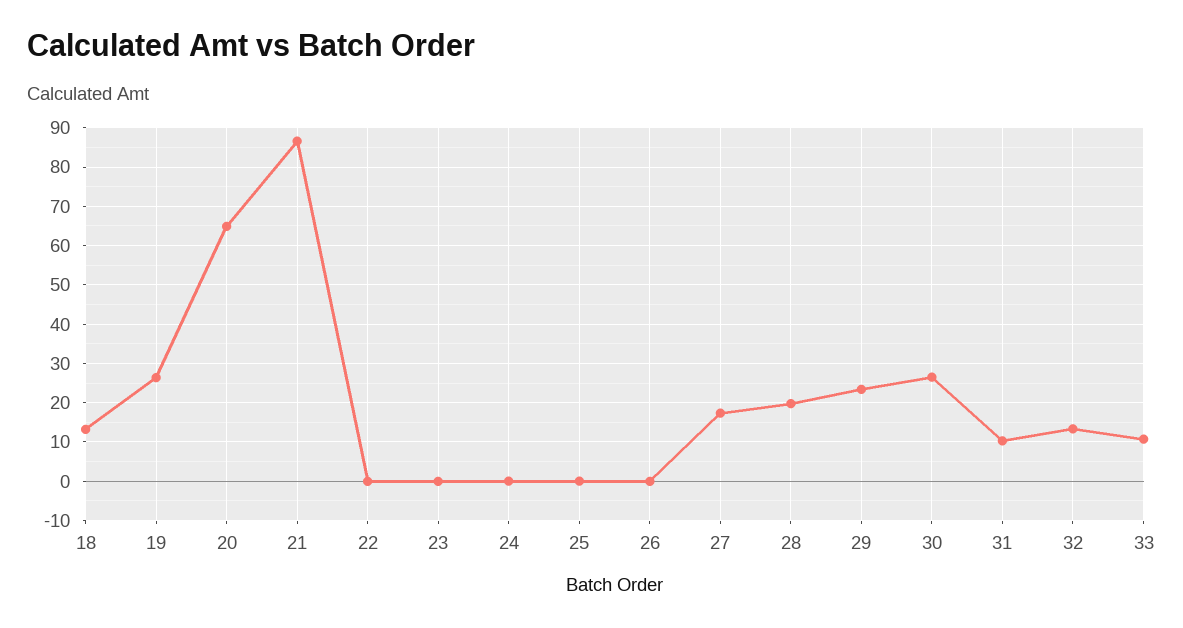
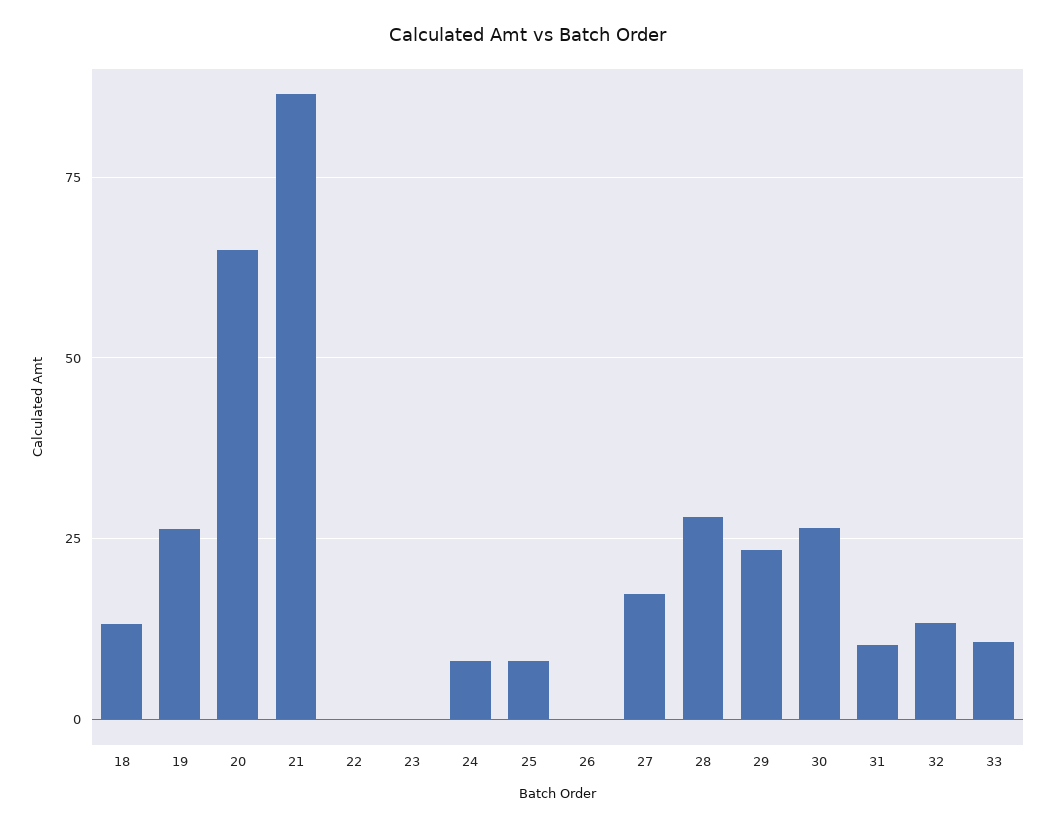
24: 0 -> 7.5
25: 0 -> 7.5
28: 20 -> 27.5

